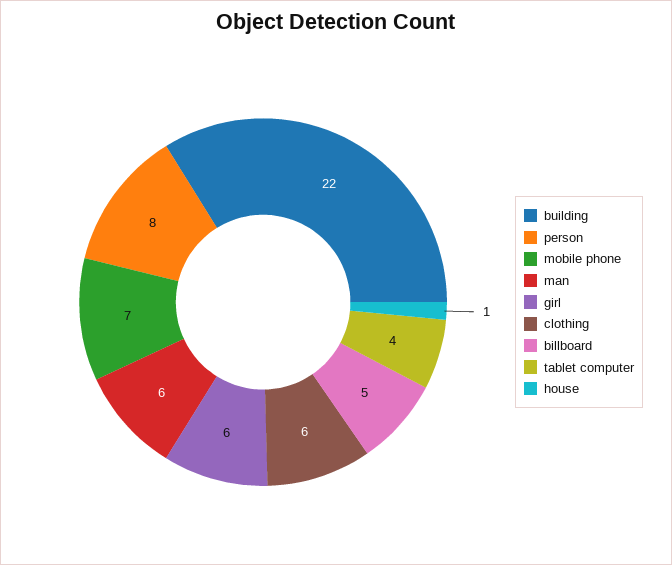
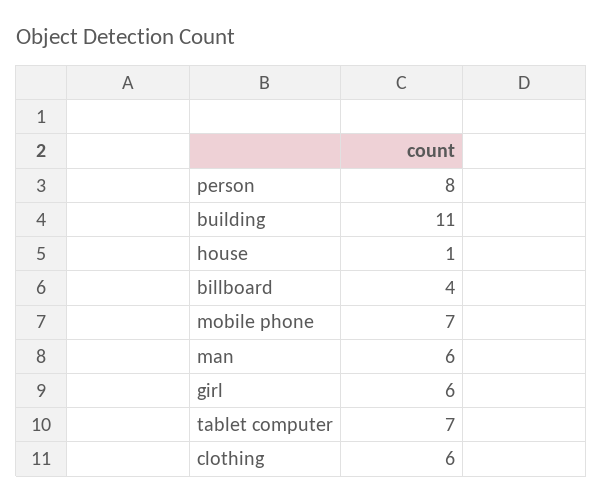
building: 22 -> 11
billboard: 5 -> 4
tablet computer: 4 -> 7

